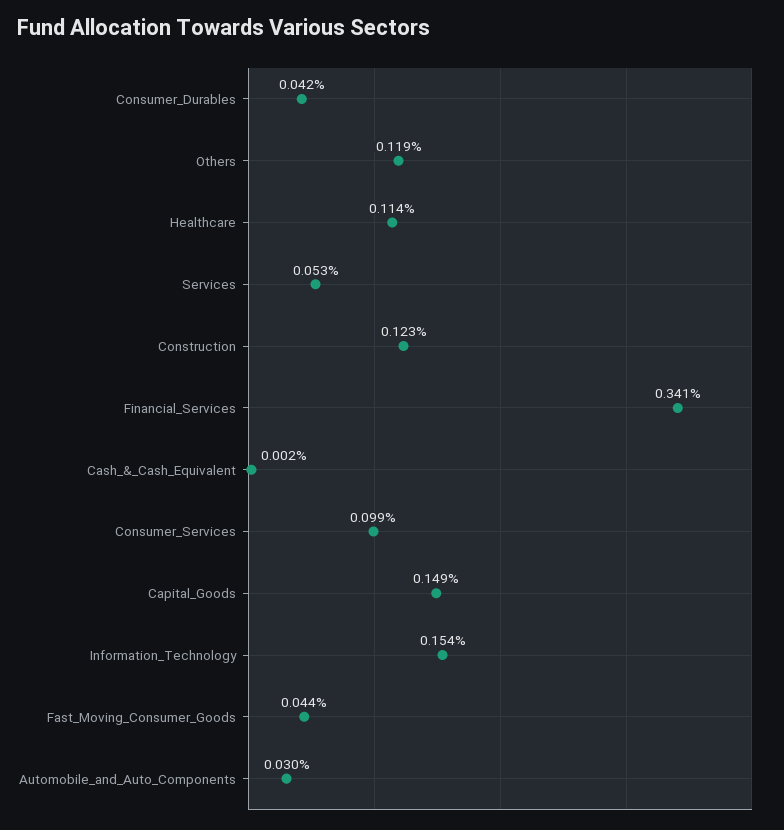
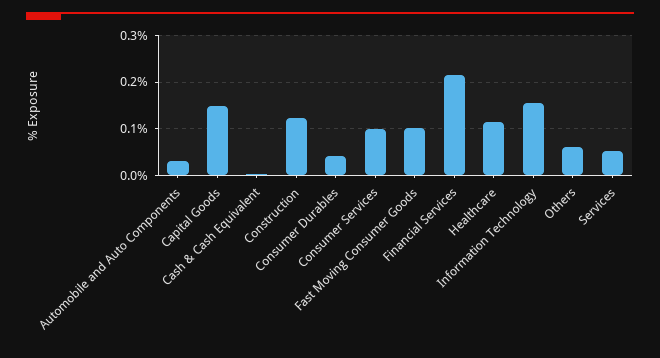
Others: 0.119 -> 0.06
Financial_Services: 0.341 -> 0.22
Fast_Moving_Consumer_Goods: 0.044 -> 0.1

